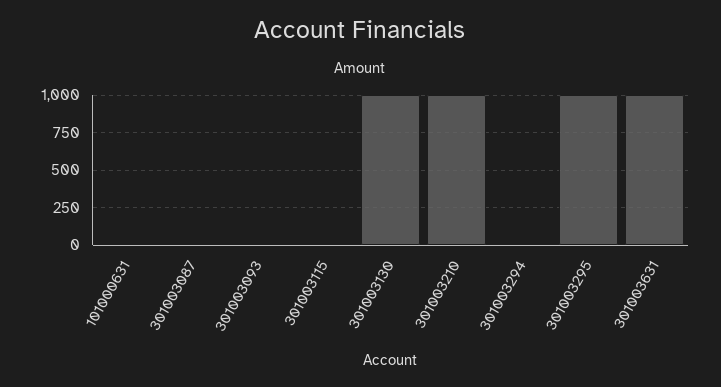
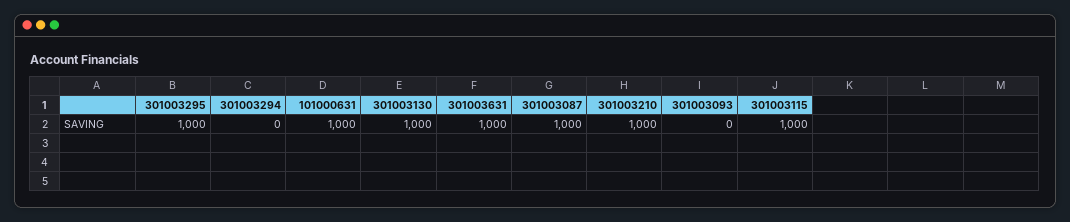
101000631: 0 -> 1000
301003087: 0 -> 1000
301003115: 0 -> 1000

